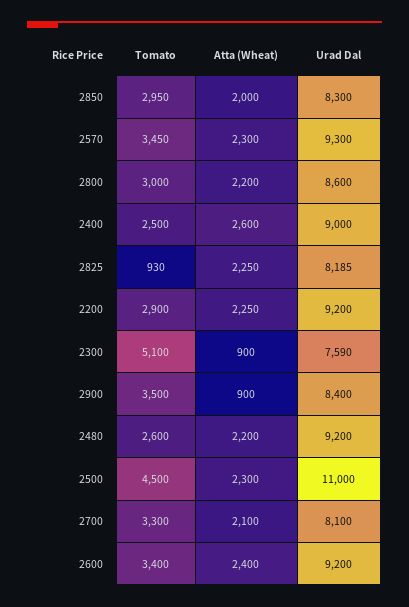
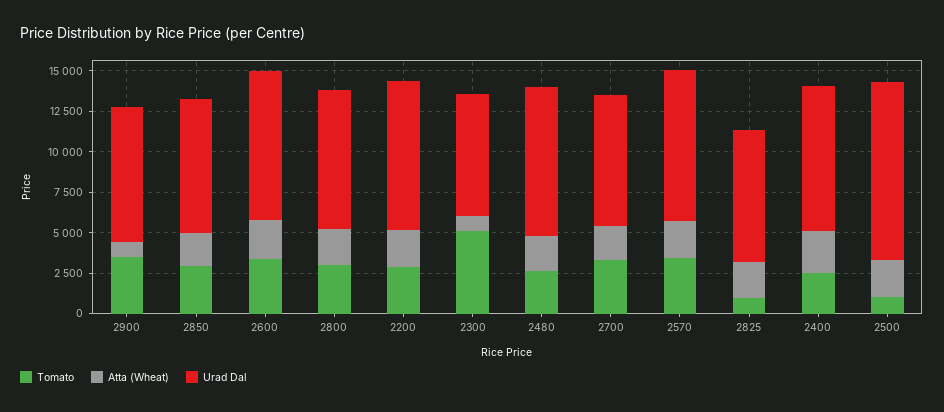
Tomato, 2500: 4500 -> 1000

